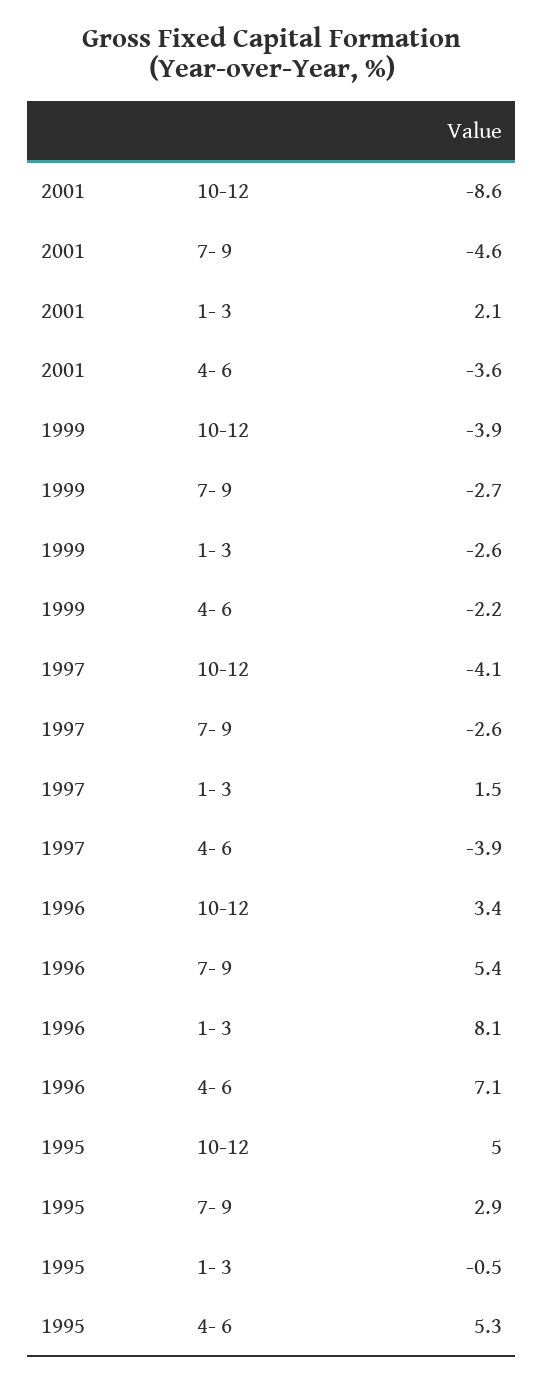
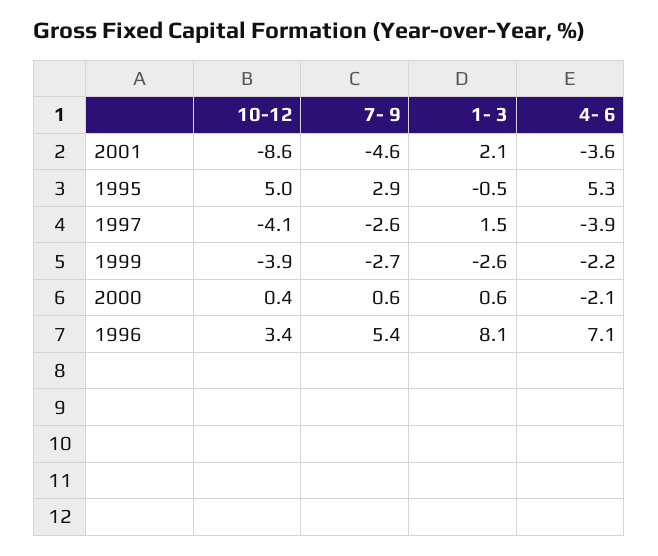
2000, 10-12: none -> 0.4
2000, 7- 9: none -> 0.6
2000, 1- 3: none -> 0.6
2000, 4- 6: none -> -2.1

